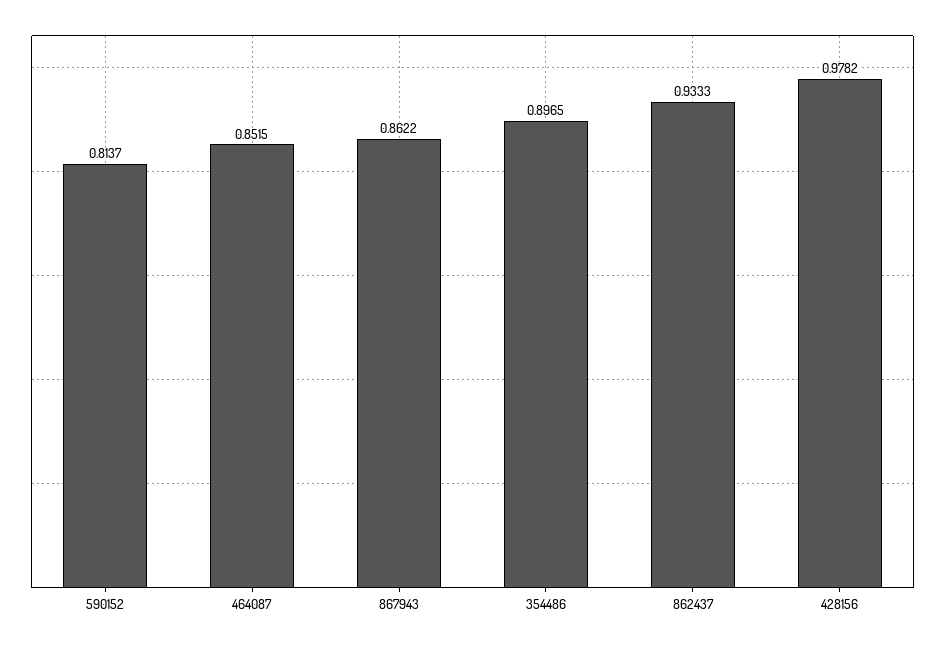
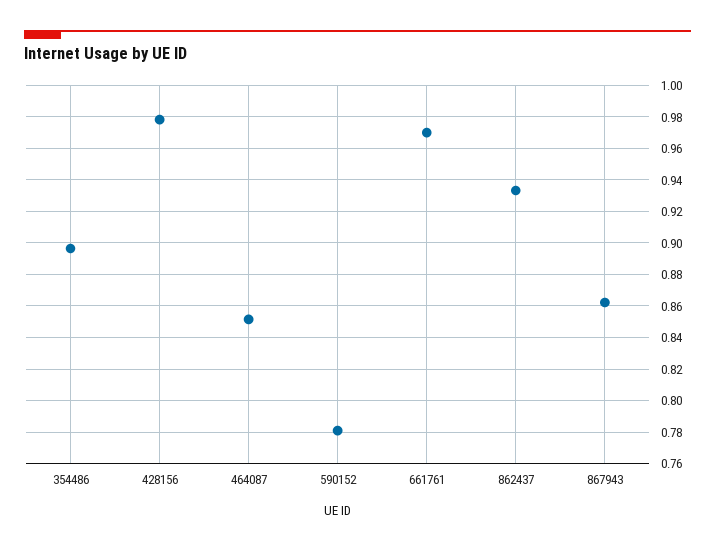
590152: 0.8137 -> 0.78
661761: none -> 0.97

